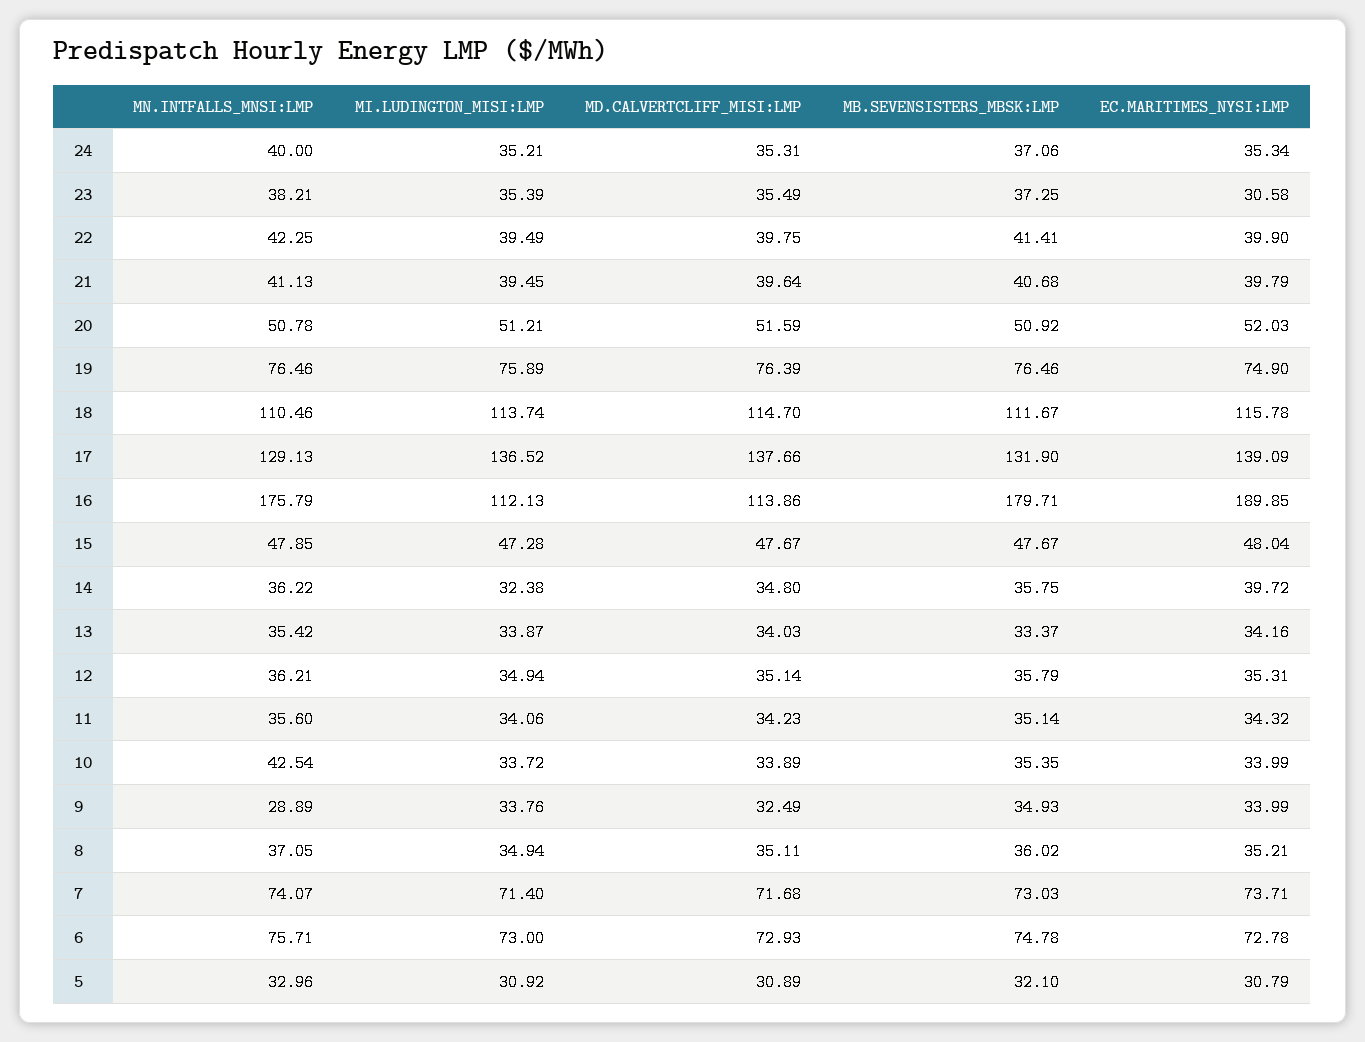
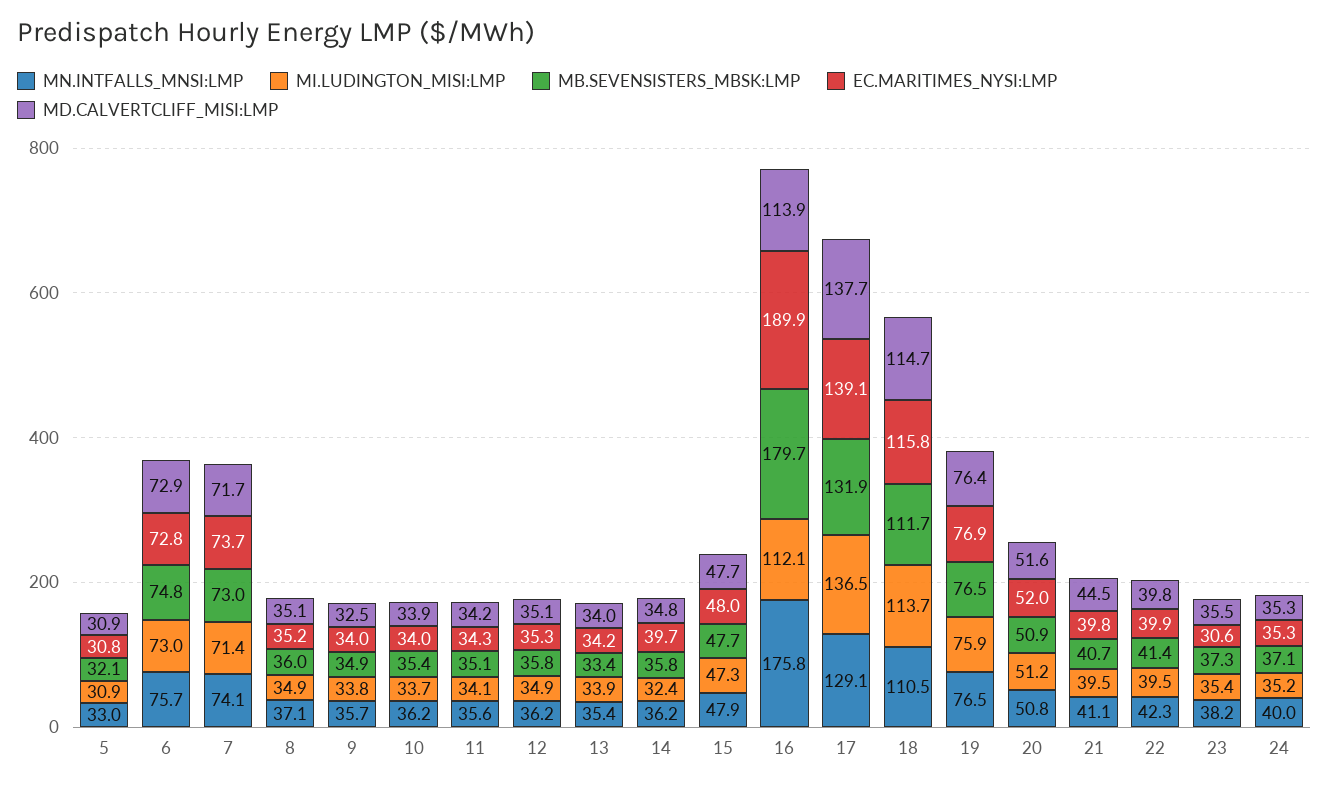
MD.CALVERTCLIFF_MISI:LMP, 21: 39.64 -> 44.5
EC.MARITIMES_NYSI:LMP, 19: 74.9 -> 76.9
MN.INTFALLS_MNSI:LMP, 10: 42.54 -> 36.2
MN.INTFALLS_MNSI:LMP, 9: 28.89 -> 35.7

